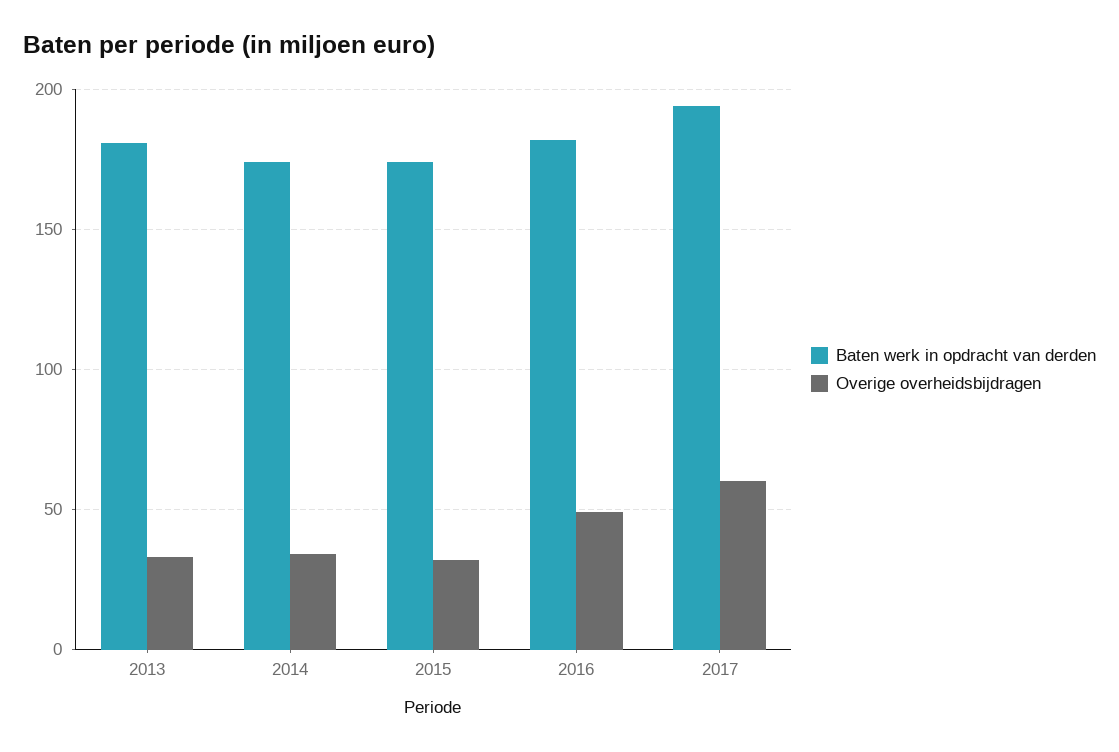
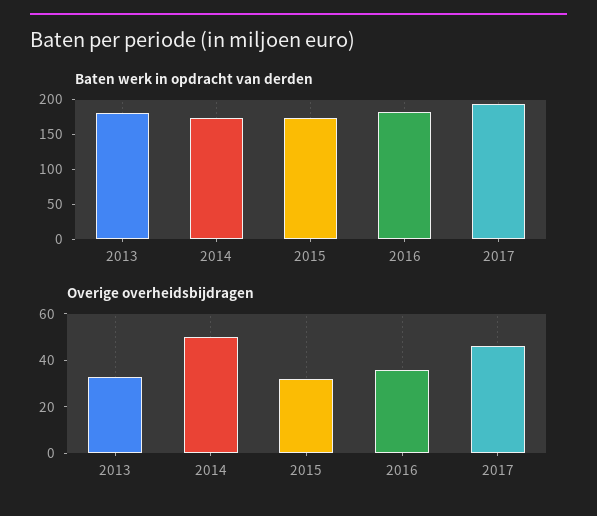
Overige overheidsbijdragen, 2014: 35 -> 50
Overige overheidsbijdragen, 2016: 50 -> 35
Overige overheidsbijdragen, 2017: 60 -> 45

